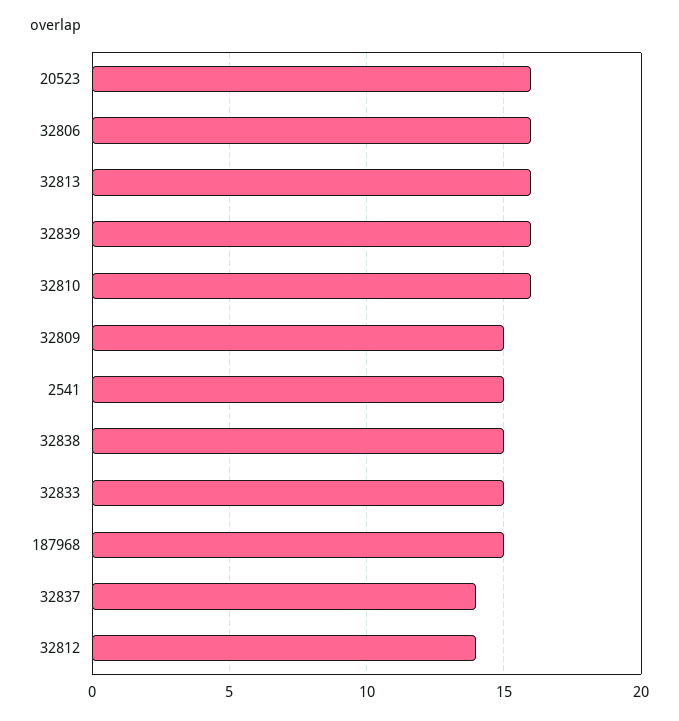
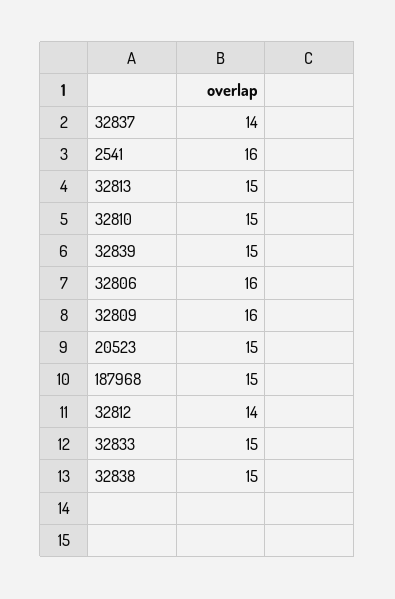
20523: 16 -> 15
32813: 16 -> 15
32839: 16 -> 15
32810: 16 -> 15
32809: 15 -> 16
2541: 15 -> 16

